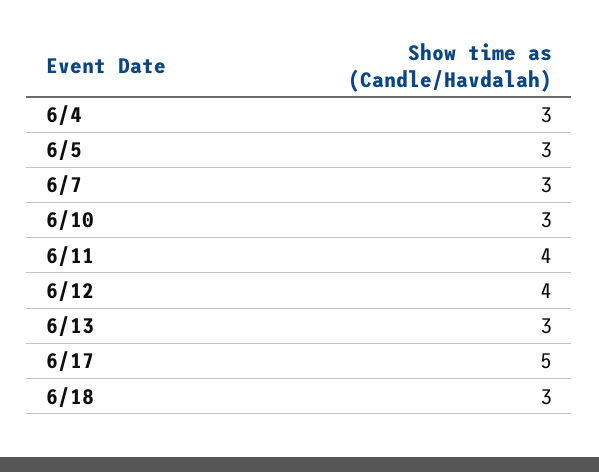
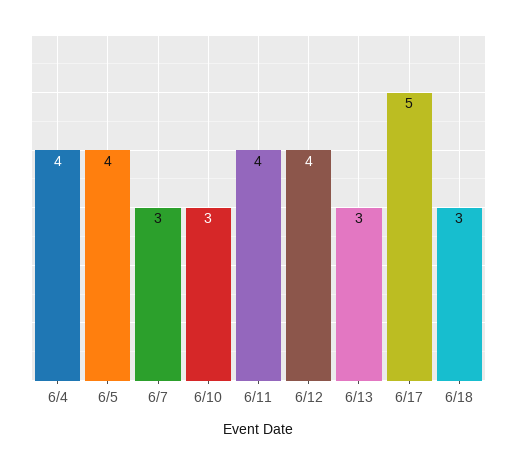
6/4: 3 -> 4
6/5: 3 -> 4

